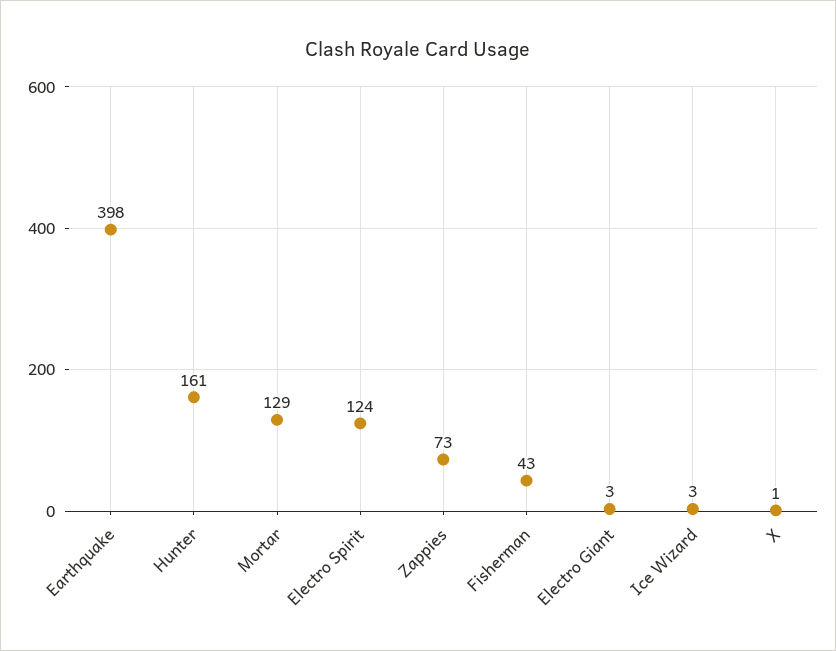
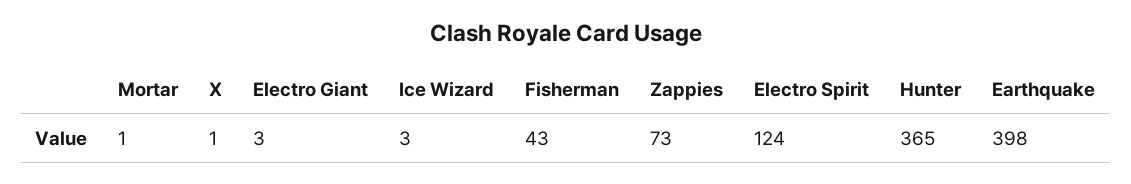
Hunter: 161 -> 365
Mortar: 129 -> 1

